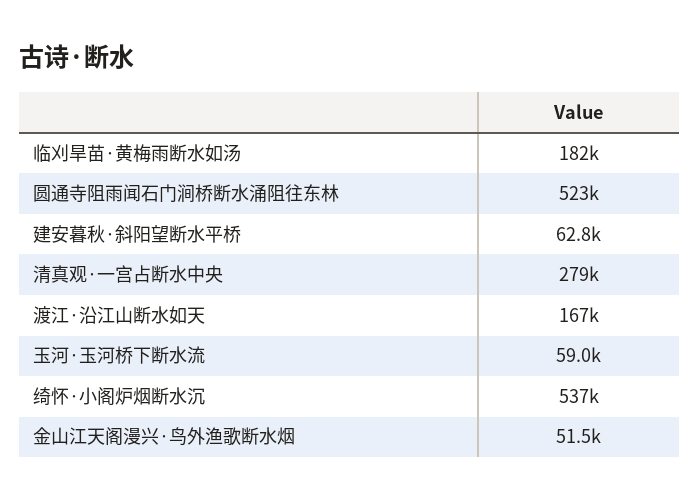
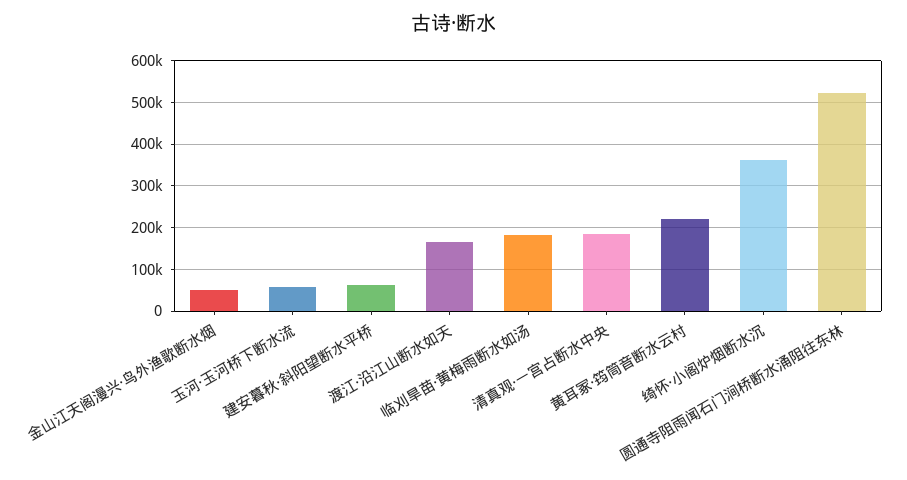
清真观·一宫占断水中央: 279000 -> 180000
绮怀·小阁炉烟断水沉: 537000 -> 360000
黄耳冢·筠筒音断水云村: none -> 220000

